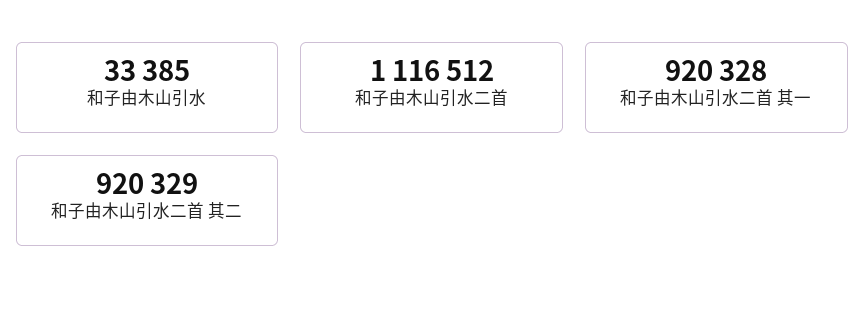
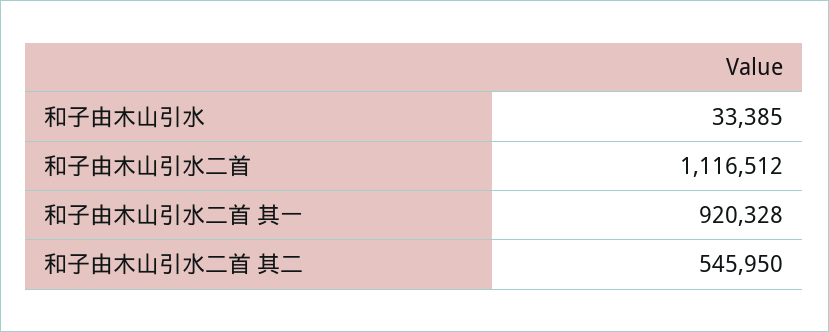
和子由木山引水二首 其二: 920329 -> 545950

